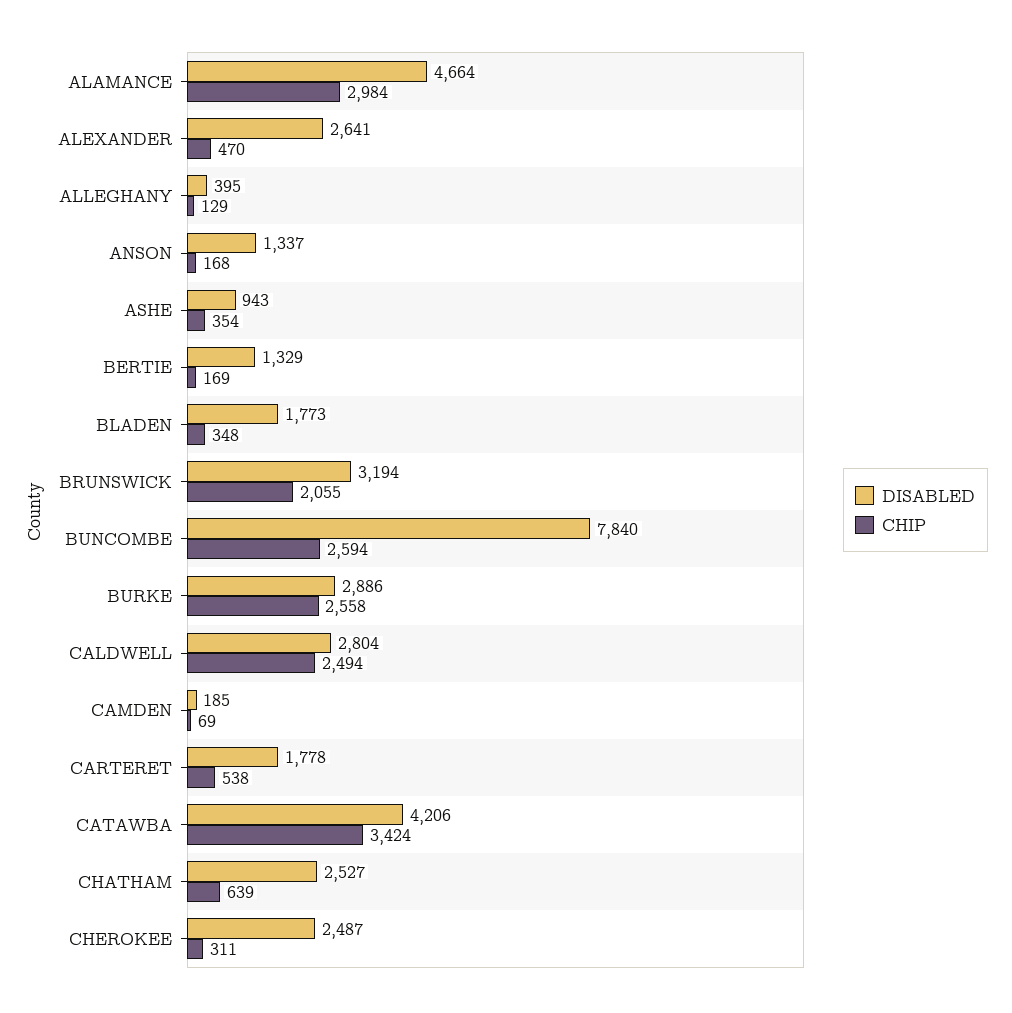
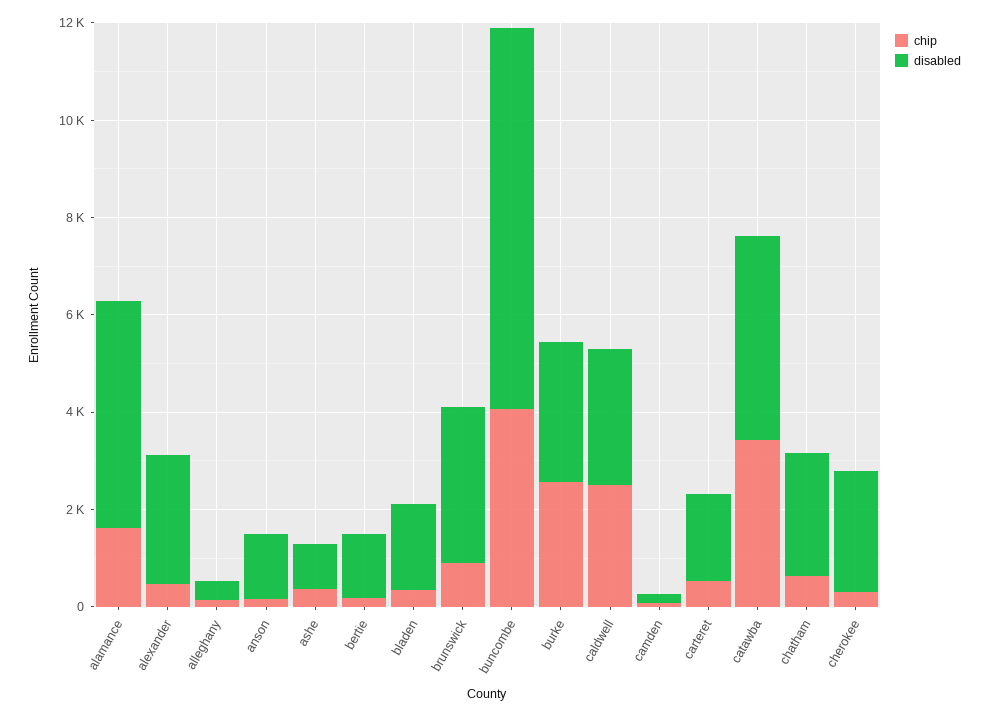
CHIP, ALAMANCE: 2984 -> 1500
CHIP, BRUNSWICK: 2055 -> 1000
CHIP, BUNCOMBE: 2594 -> 4000

